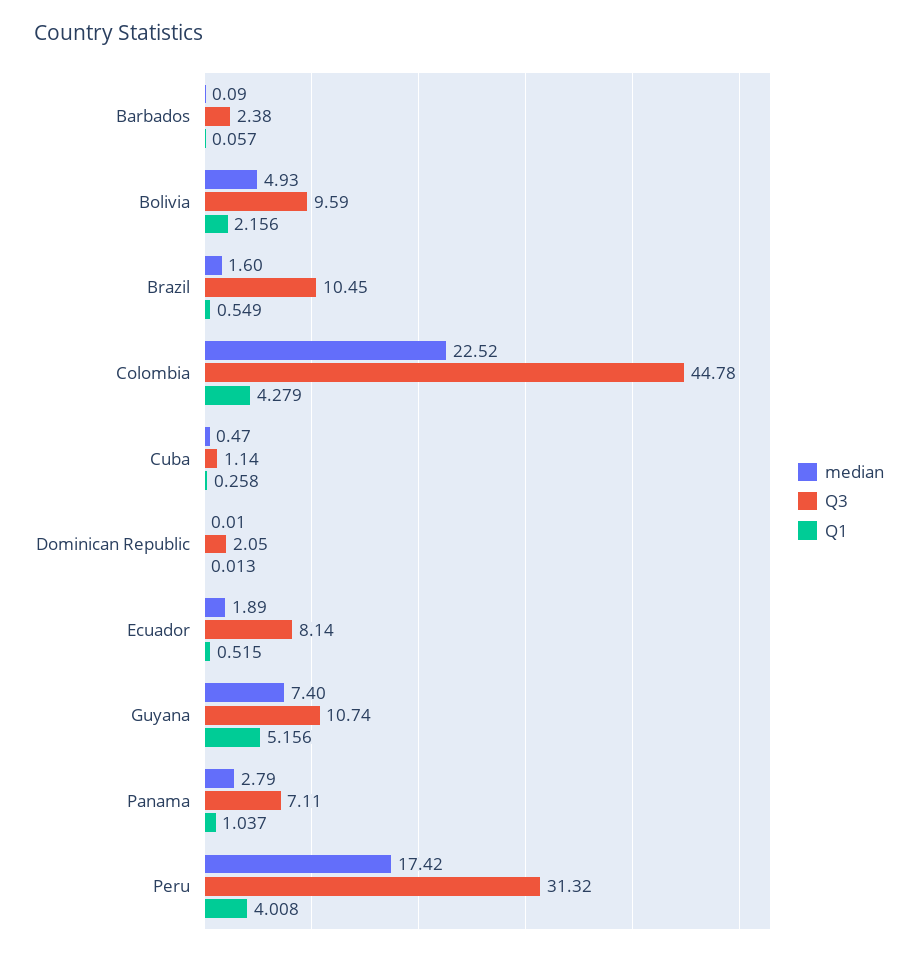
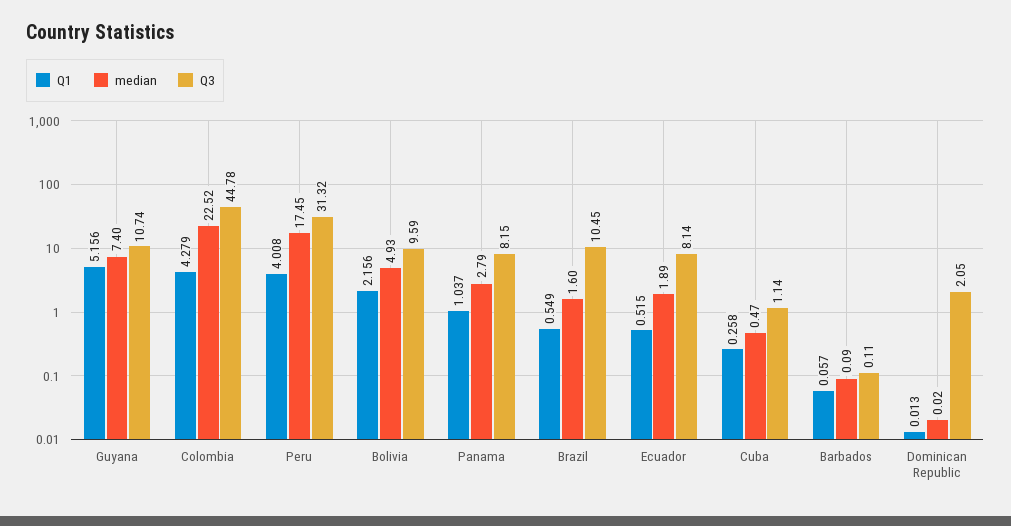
Q3, Barbados: 2.38 -> 0.11
median, Dominican Republic: 0.01 -> 0.02
Q3, Panama: 7.11 -> 8.15
median, Peru: 17.42 -> 17.45

